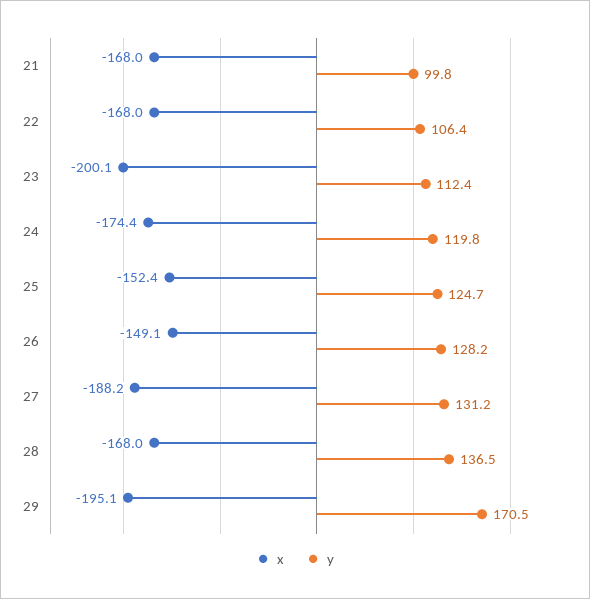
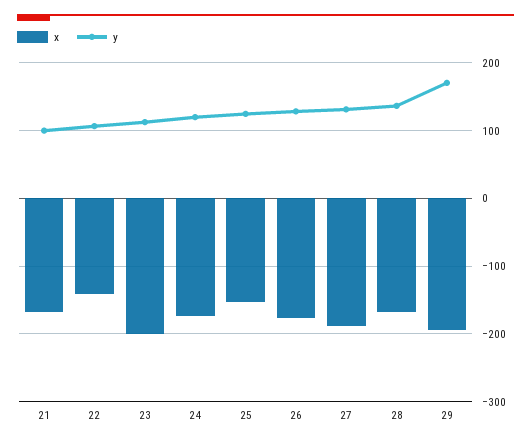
x, 22: -168 -> -140
x, 26: -149.1 -> -180

